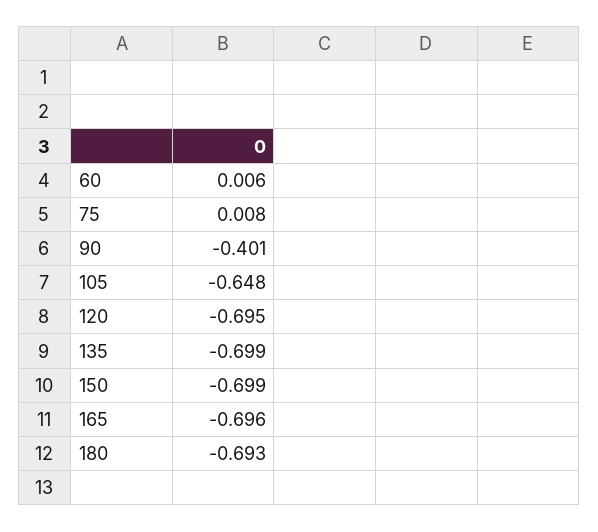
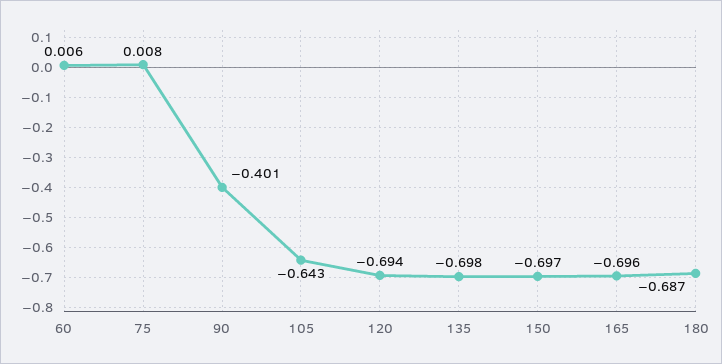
105: -0.648 -> -0.643
120: -0.695 -> -0.694
135: -0.699 -> -0.698
150: -0.699 -> -0.697
180: -0.693 -> -0.687

